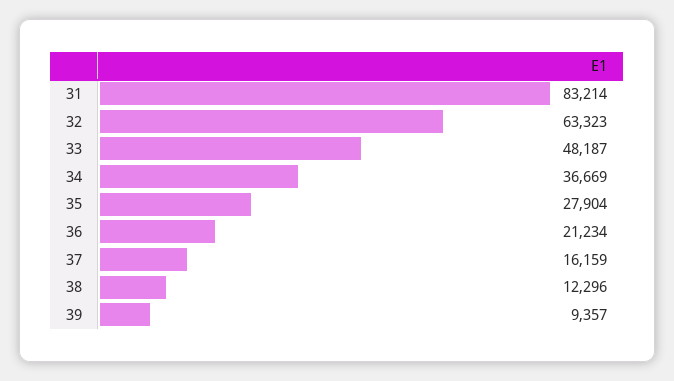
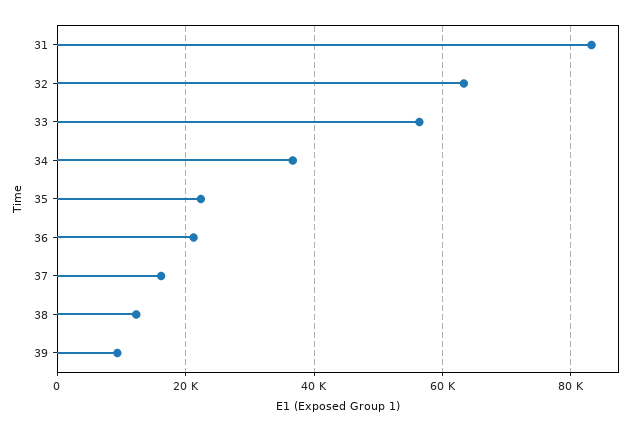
33: 48187 -> 56000
35: 27904 -> 22000

